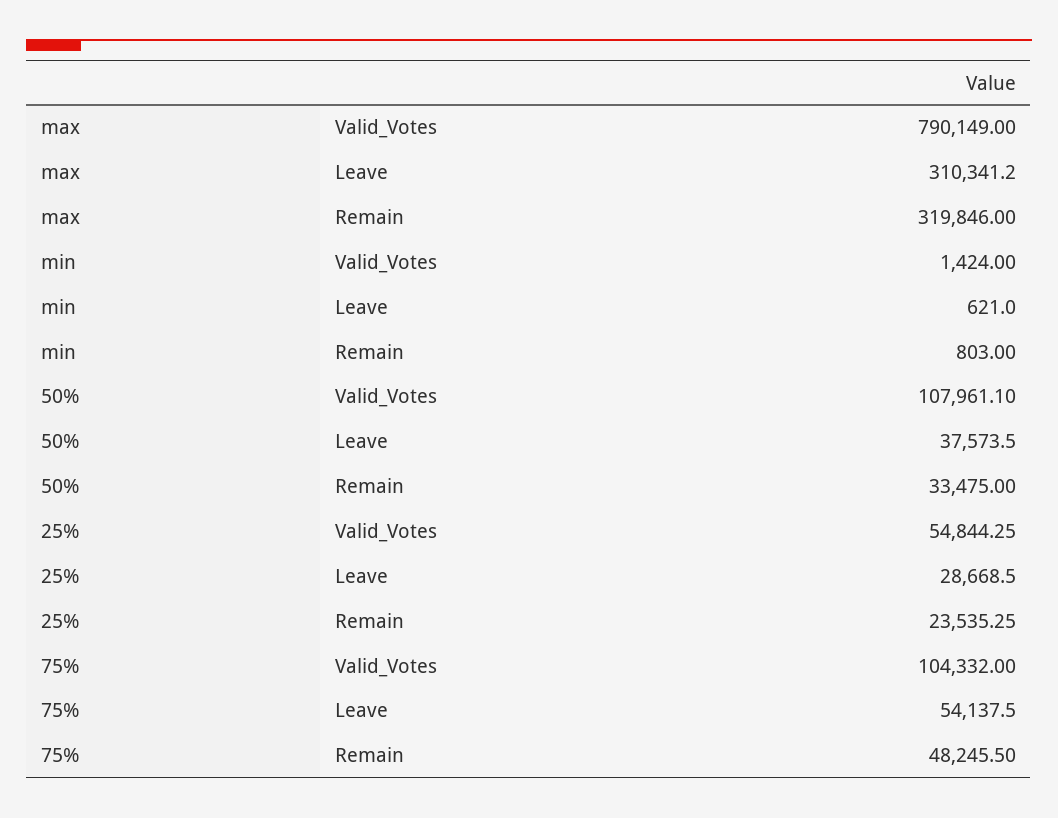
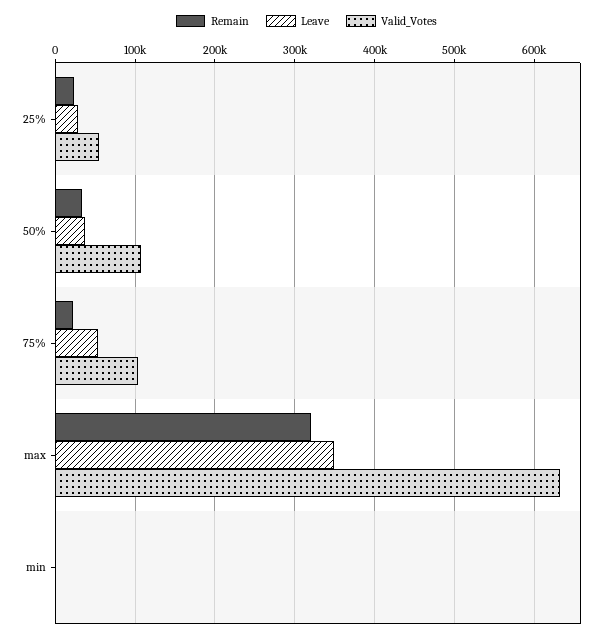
Valid_Votes, max: 790149 -> 630000
Leave, max: 310341.2 -> 350000
Remain, 75%: 48245.5 -> 20000

